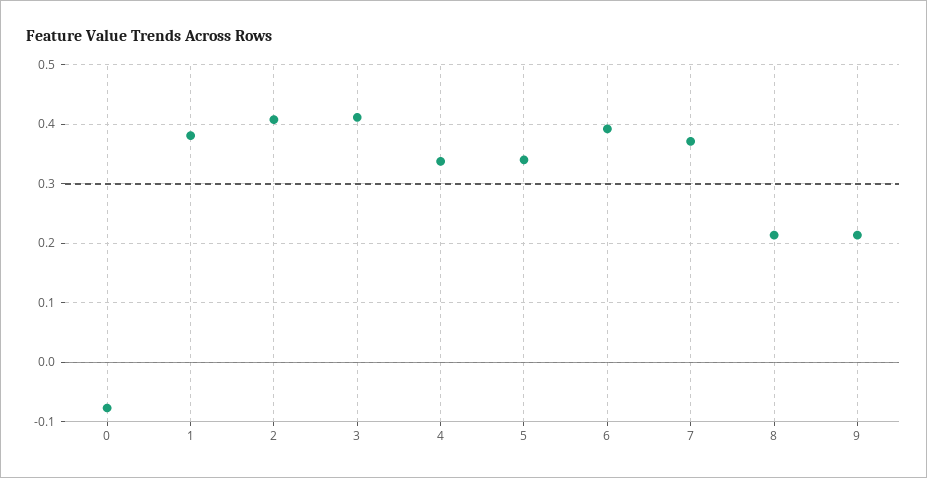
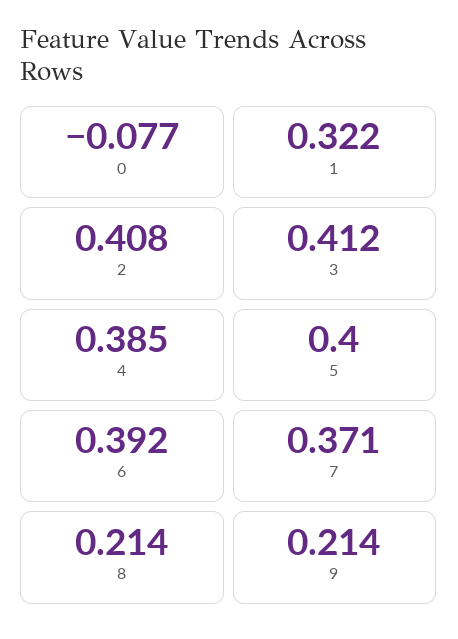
1: 0.38 -> 0.322
4: 0.34 -> 0.385
5: 0.34 -> 0.4

